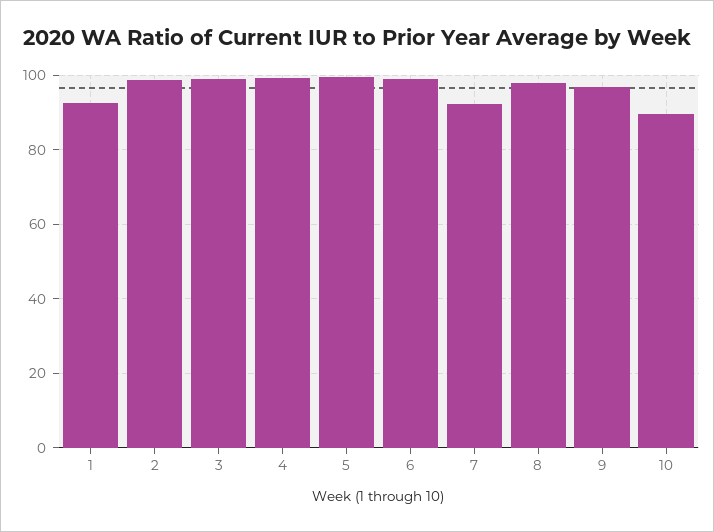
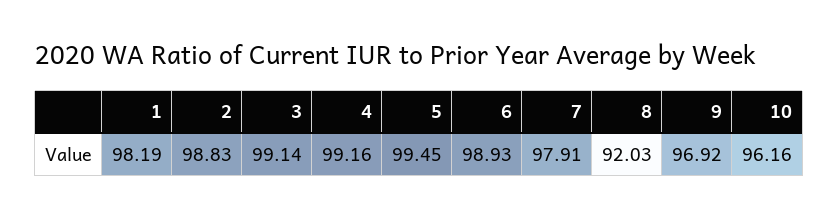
1: 92 -> 98.19
7: 92 -> 97.91
8: 98 -> 92.03
10: 90 -> 96.16

